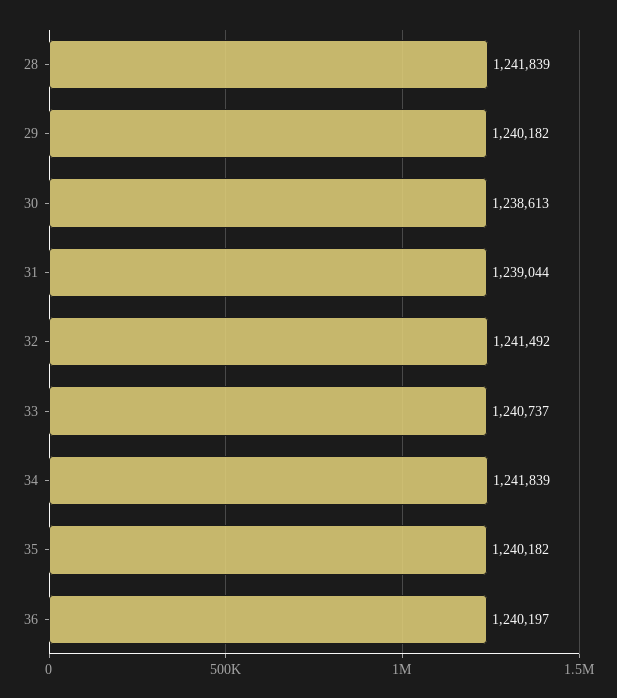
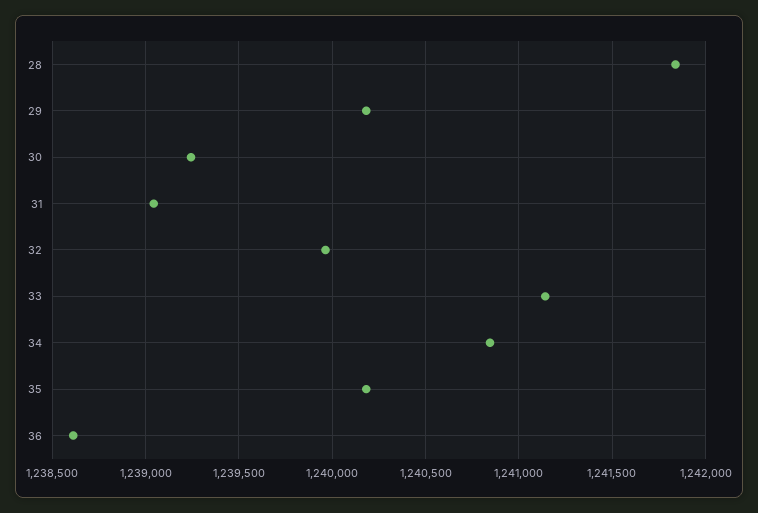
30: 1238613 -> 1239250
32: 1241492 -> 1239950
33: 1240737 -> 1241150
34: 1241839 -> 1240850
36: 1240197 -> 1238600

